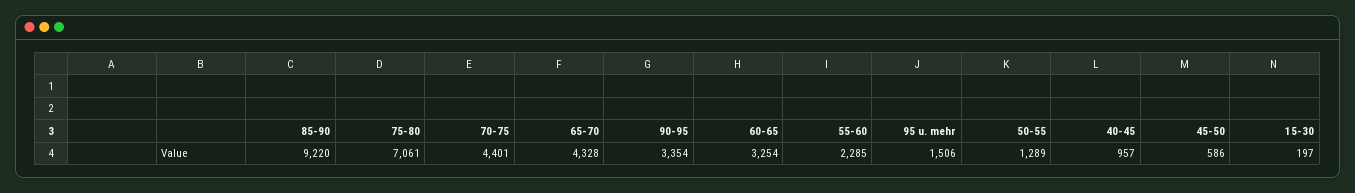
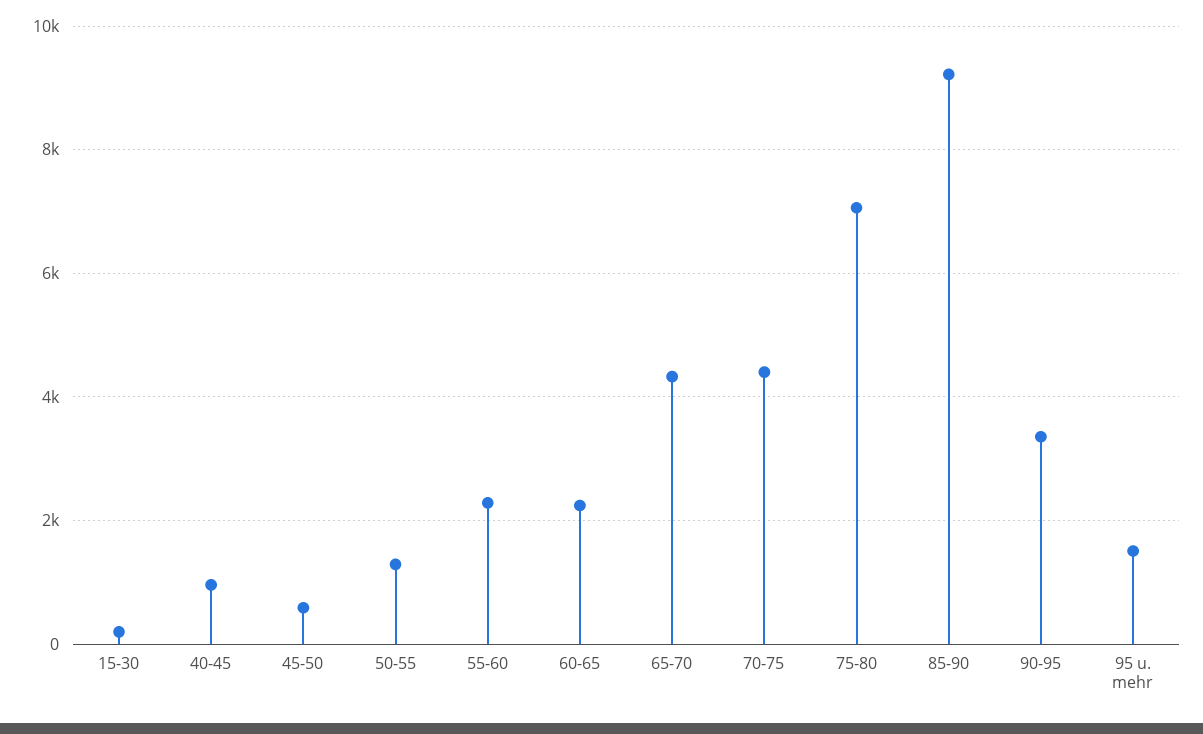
60-65: 3254 -> 2200

